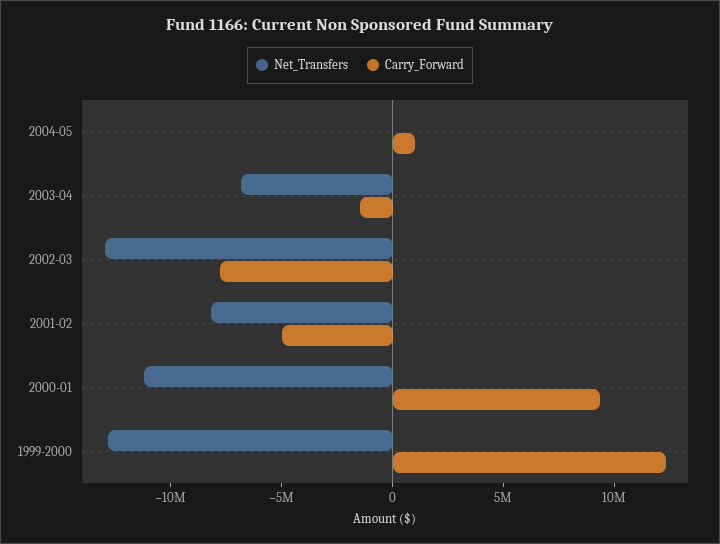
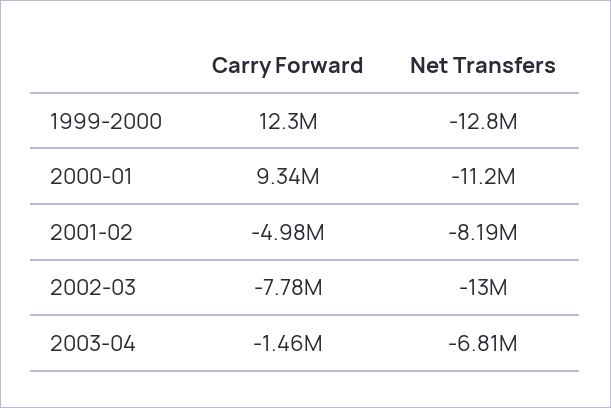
Net_Transfers, 2004-05: 0 -> none
Carry_Forward, 2004-05: 1000000 -> none

